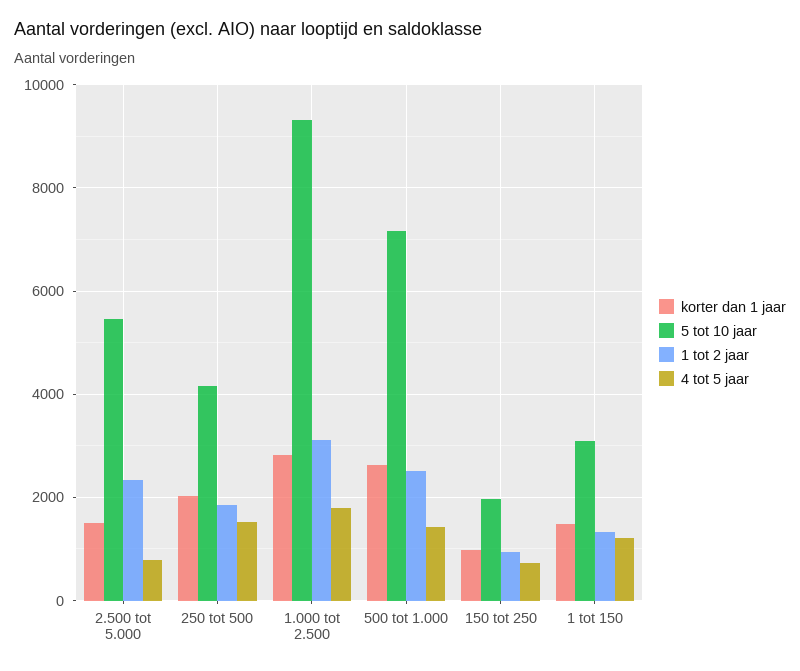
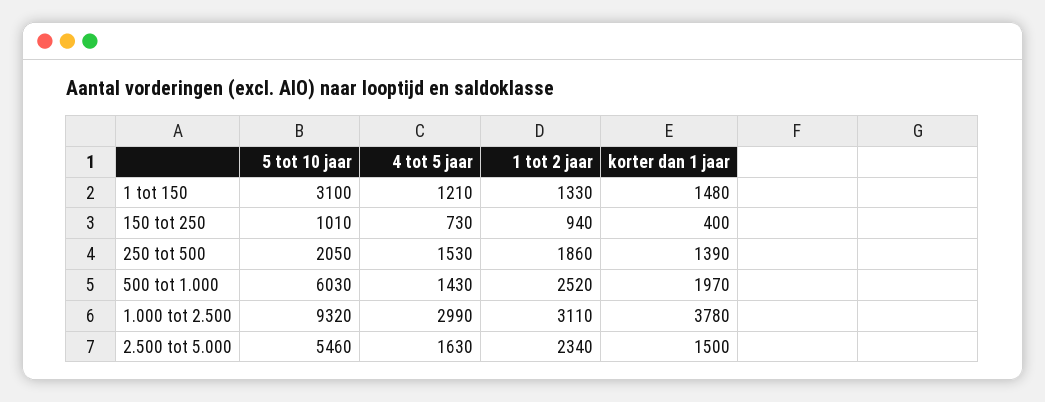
4 tot 5 jaar, 2.500 tot 5.000: 800 -> 1630
korter dan 1 jaar, 250 tot 500: 2000 -> 1390
5 tot 10 jaar, 250 tot 500: 4200 -> 2050
korter dan 1 jaar, 1.000 tot 2.500: 2800 -> 3780
4 tot 5 jaar, 1.000 tot 2.500: 1800 -> 2990
korter dan 1 jaar, 500 tot 1.000: 2600 -> 1970
5 tot 10 jaar, 500 tot 1.000: 7200 -> 6030
korter dan 1 jaar, 150 tot 250: 1000 -> 400
5 tot 10 jaar, 150 tot 250: 2000 -> 1010

